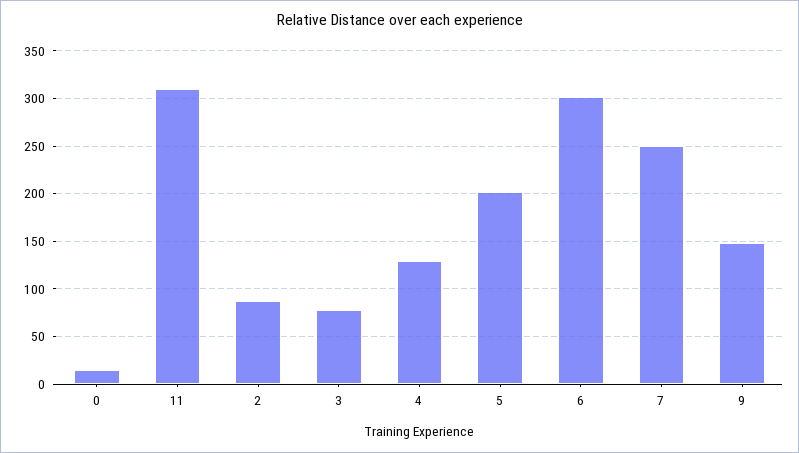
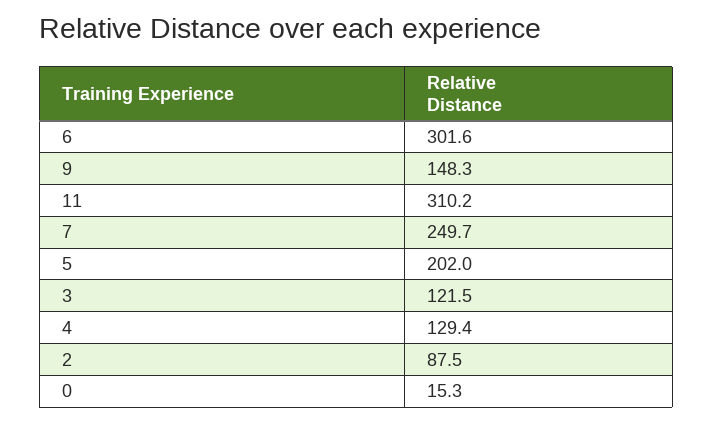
3: 80 -> 121.5

